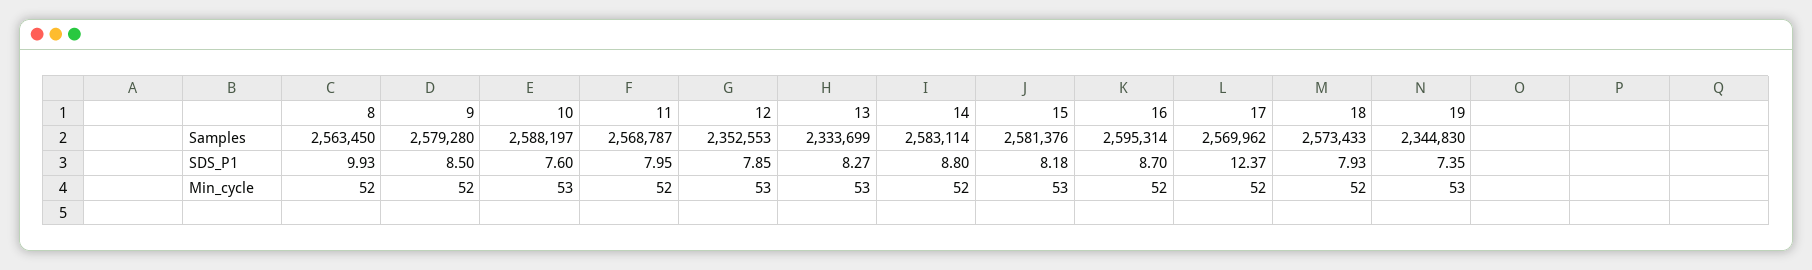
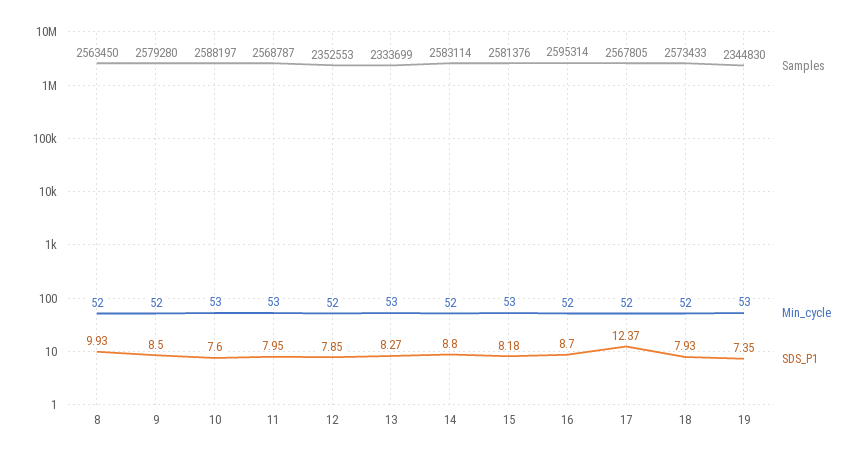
Samples, 17: 2569962 -> 2567805
Min_cycle, 11: 52 -> 53
Min_cycle, 12: 53 -> 52

